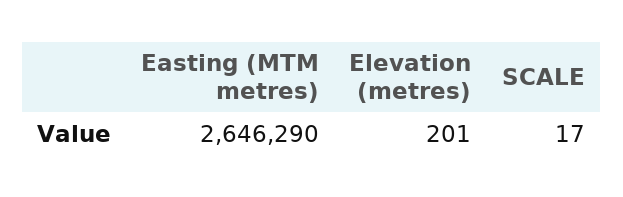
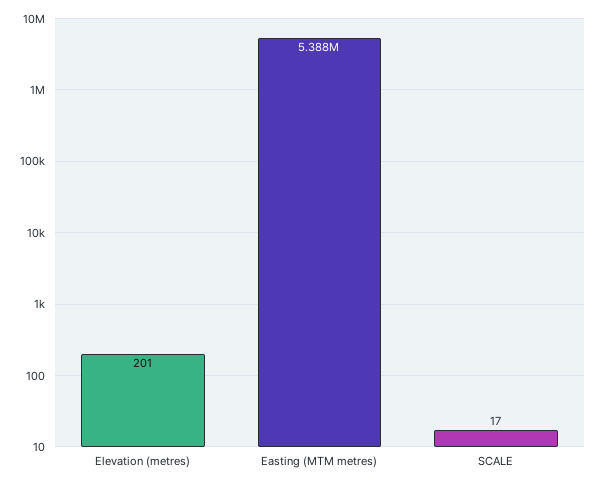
Easting (MTM metres): 2646290 -> 5388000

